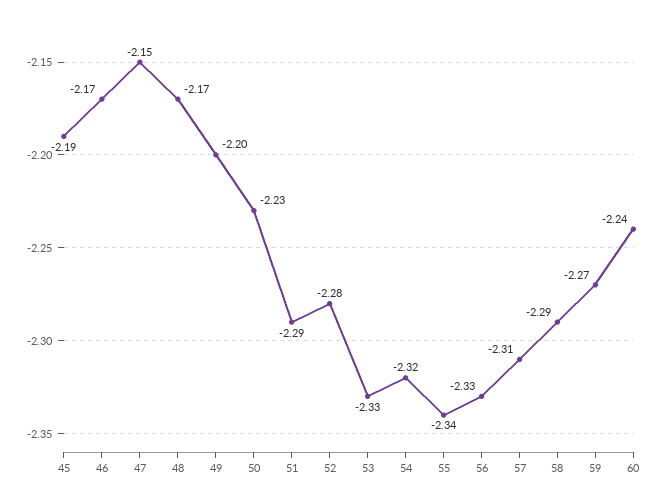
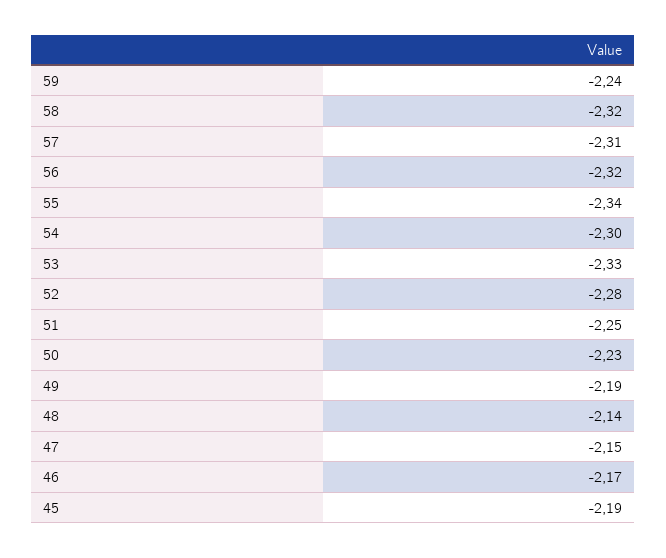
48: -2.17 -> -2.14
49: -2.2 -> -2.19
51: -2.29 -> -2.25
54: -2.32 -> -2.3
56: -2.33 -> -2.32
58: -2.29 -> -2.32
59: -2.27 -> -2.24
60: -2.24 -> none

